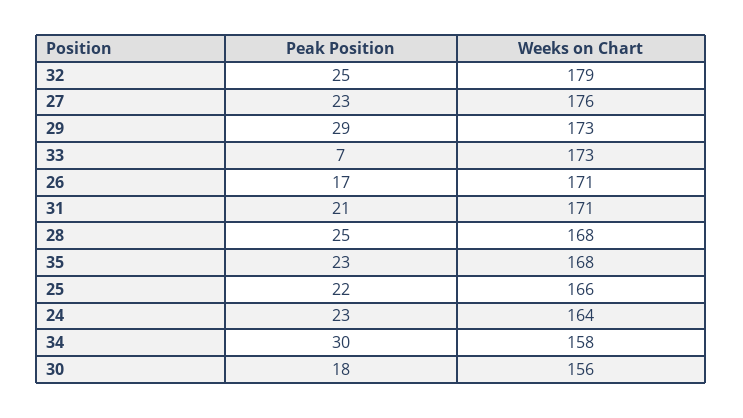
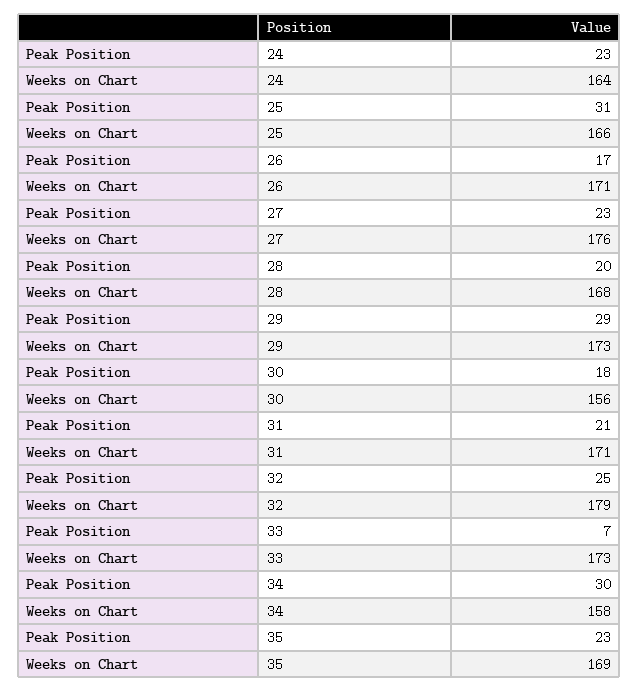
Peak Position, 28: 25 -> 20
Weeks on Chart, 35: 168 -> 169
Peak Position, 25: 22 -> 31

